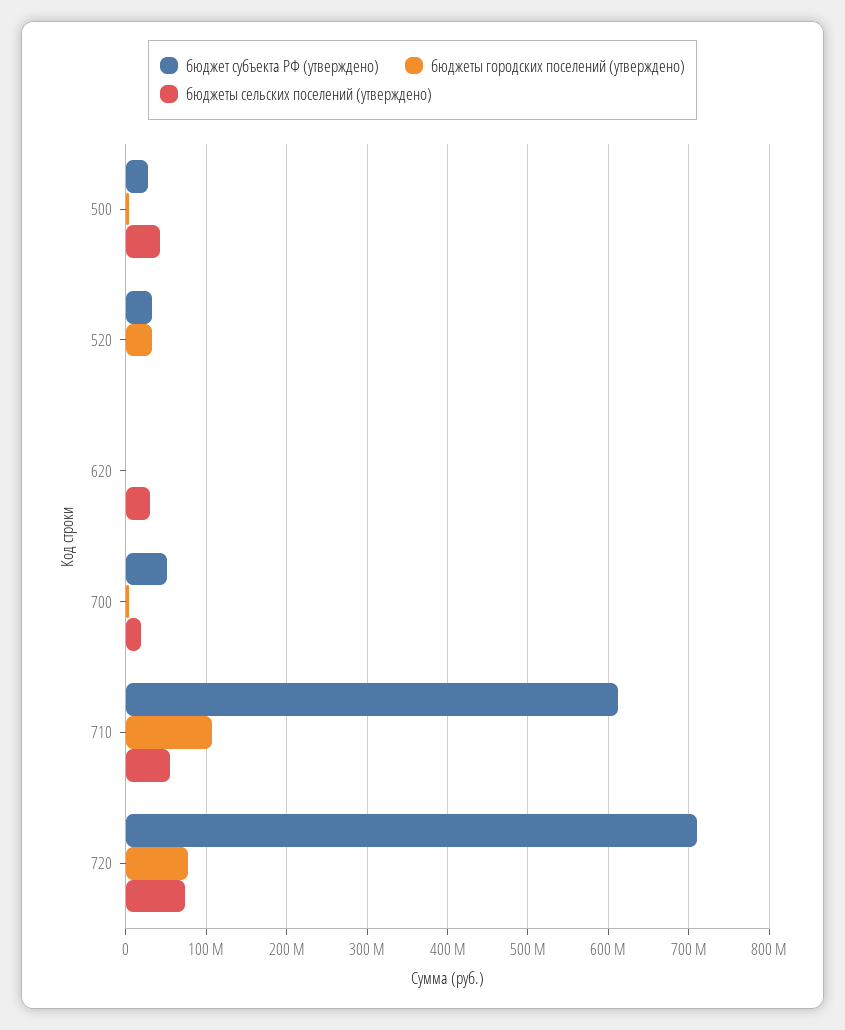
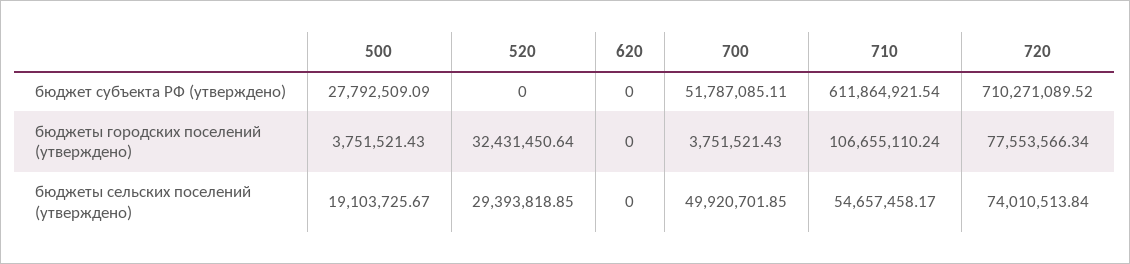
бюджеты сельских поселений (утверждено), 500: 40000000 -> 19103725.67
бюджет субъекта РФ (утверждено), 520: 30000000 -> 0
бюджеты сельских поселений (утверждено), 520: 0 -> 29393818.85
бюджеты сельских поселений (утверждено), 620: 30000000 -> 0
бюджеты сельских поселений (утверждено), 700: 20000000 -> 49920701.85

